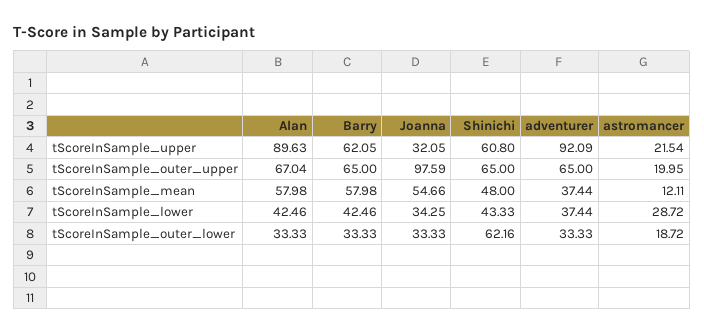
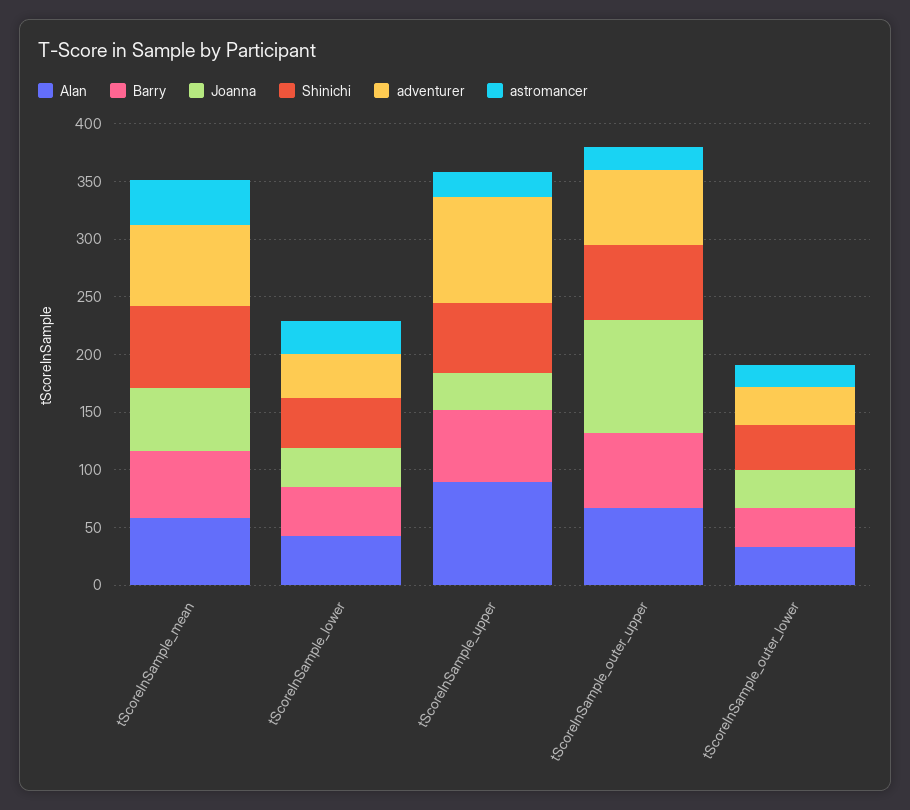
Shinichi, tScoreInSample_mean: 48 -> 70
adventurer, tScoreInSample_mean: 37.44 -> 70
astromancer, tScoreInSample_mean: 12.11 -> 40
Shinichi, tScoreInSample_outer_lower: 62.16 -> 40

